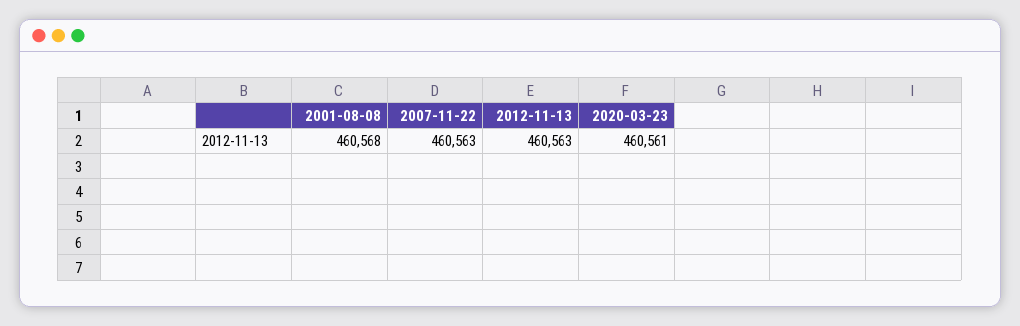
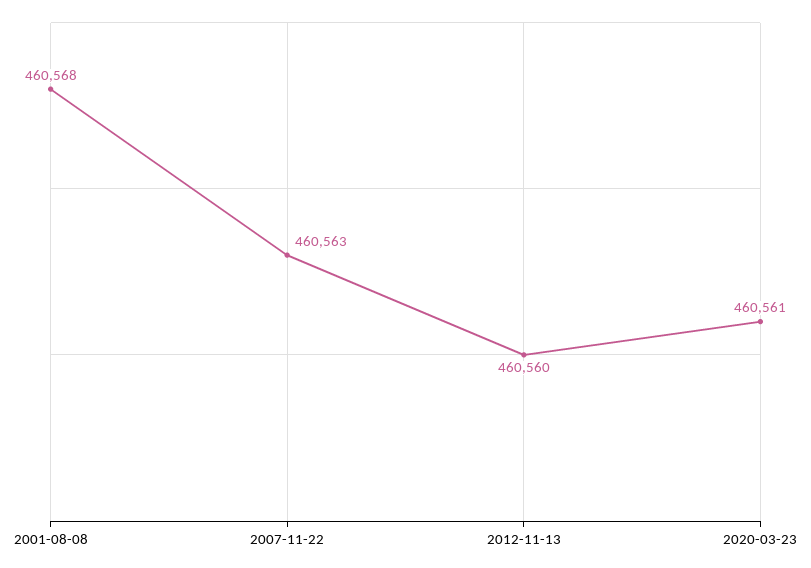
2012-11-13: 460563 -> 460560

